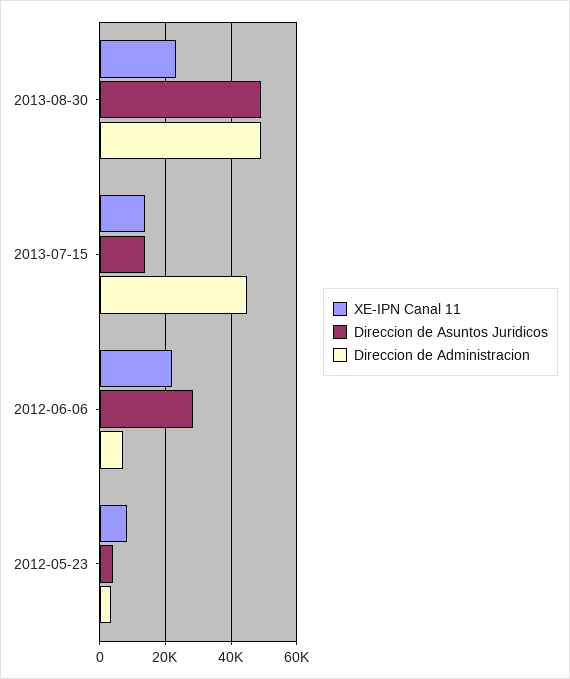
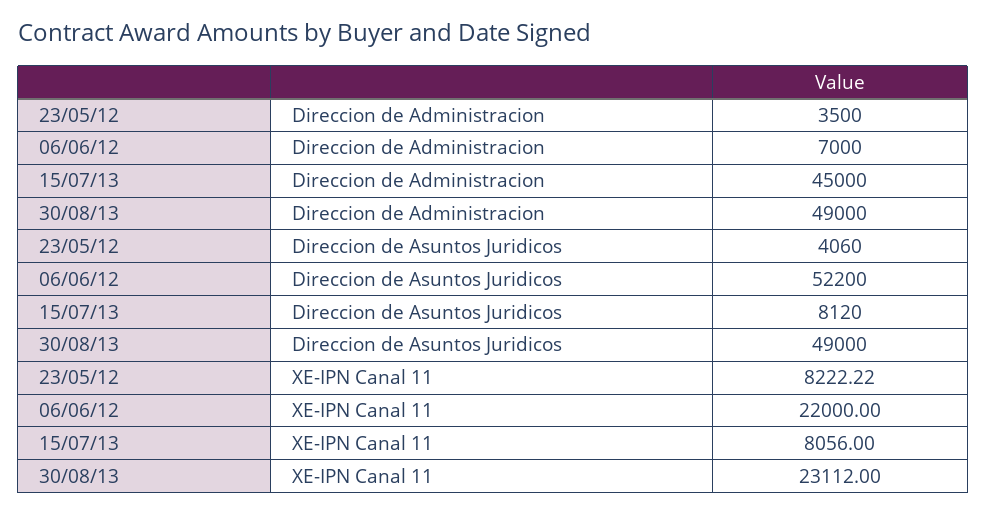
XE-IPN Canal 11, 2013-07-15: 14000 -> 8056
Direccion de Asuntos Juridicos, 2013-07-15: 14000 -> 8120
Direccion de Asuntos Juridicos, 2012-06-06: 28000 -> 52200

